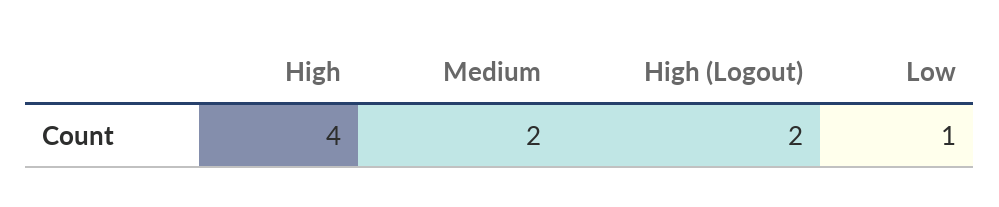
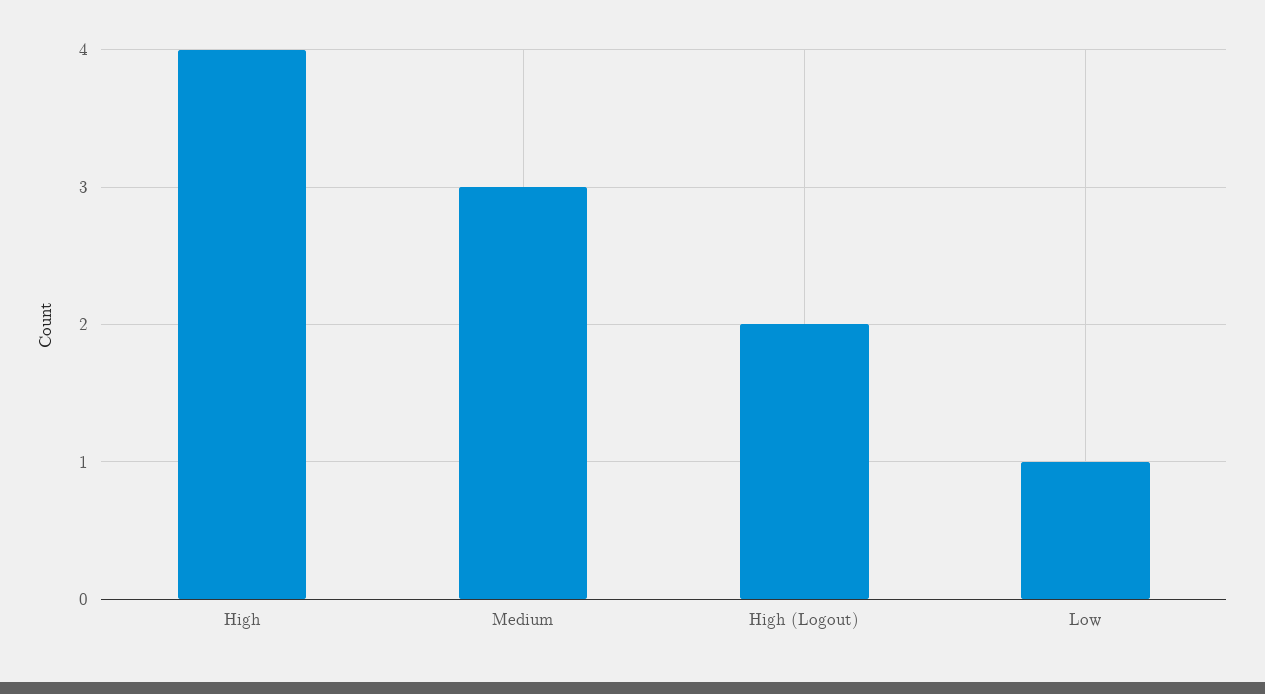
Medium: 2 -> 3

